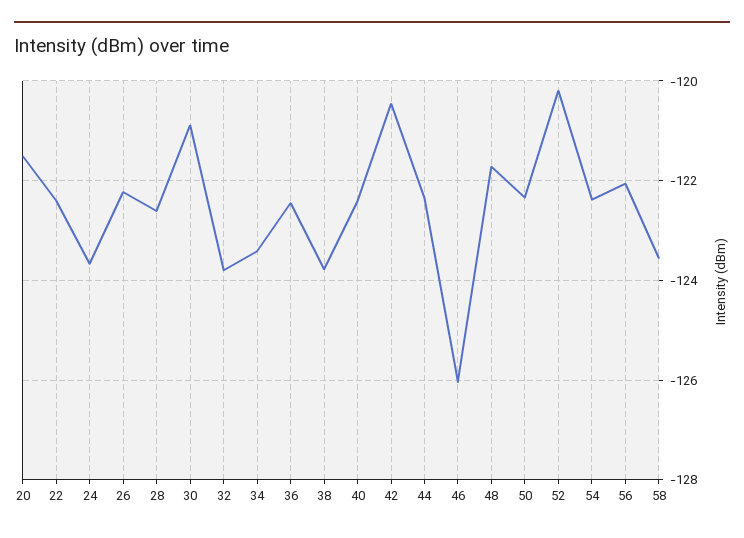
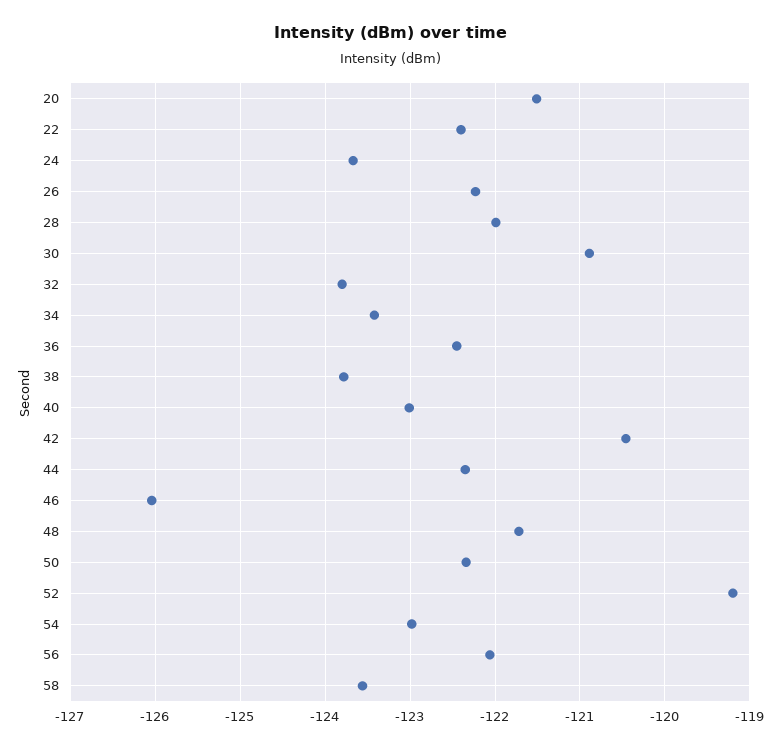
28: -122.6 -> -122
40: -122.4 -> -123
52: -120.2 -> -119.2
54: -122.4 -> -123

